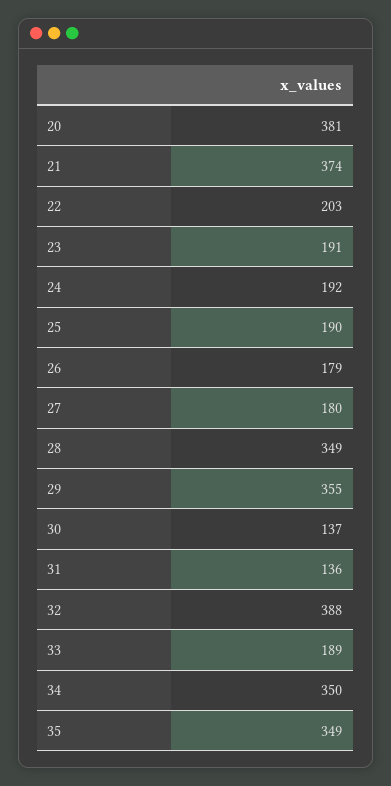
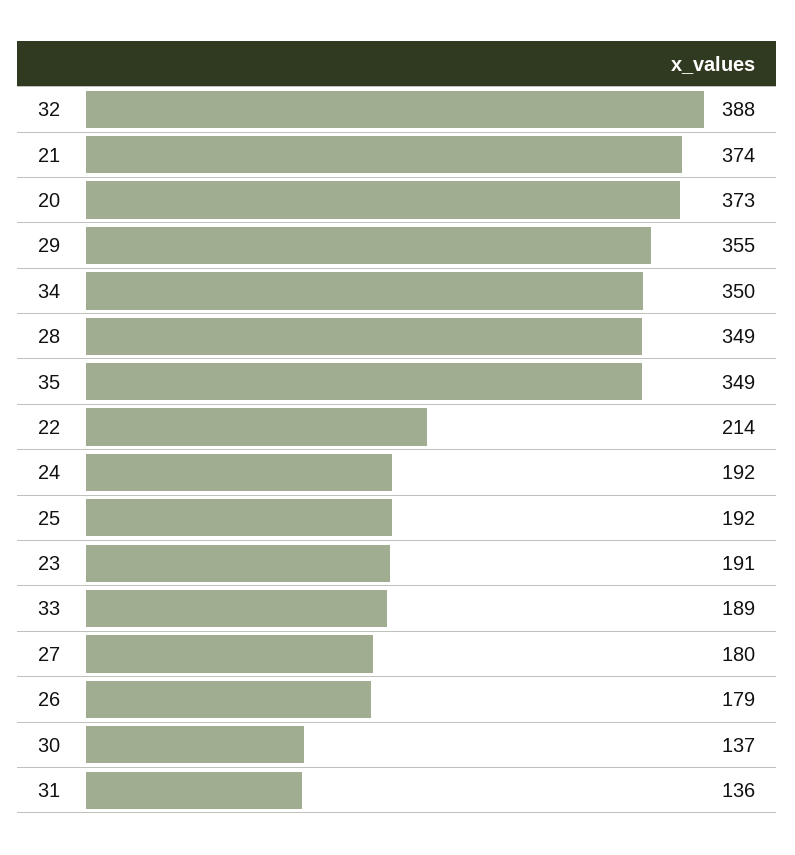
20: 381 -> 373
22: 203 -> 214
25: 190 -> 192

